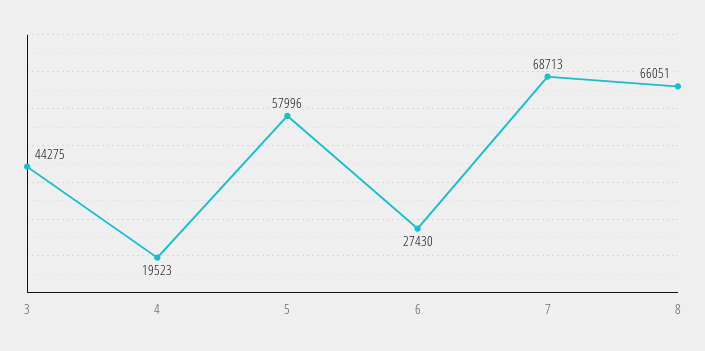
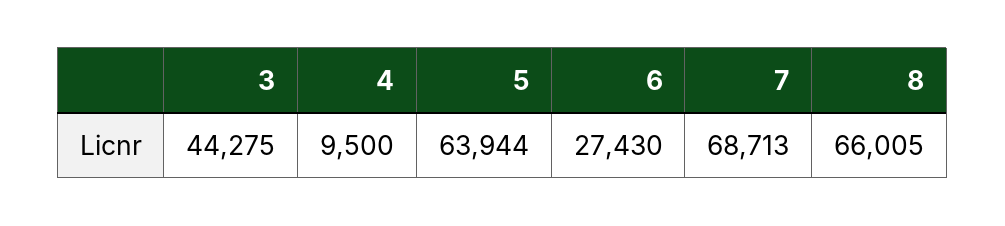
4: 19523 -> 9500
5: 57996 -> 63944
8: 66051 -> 66005

